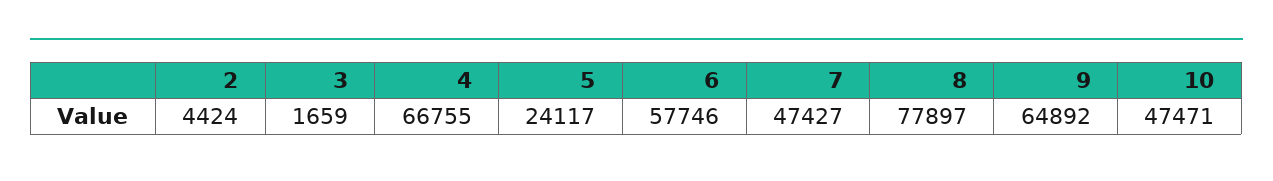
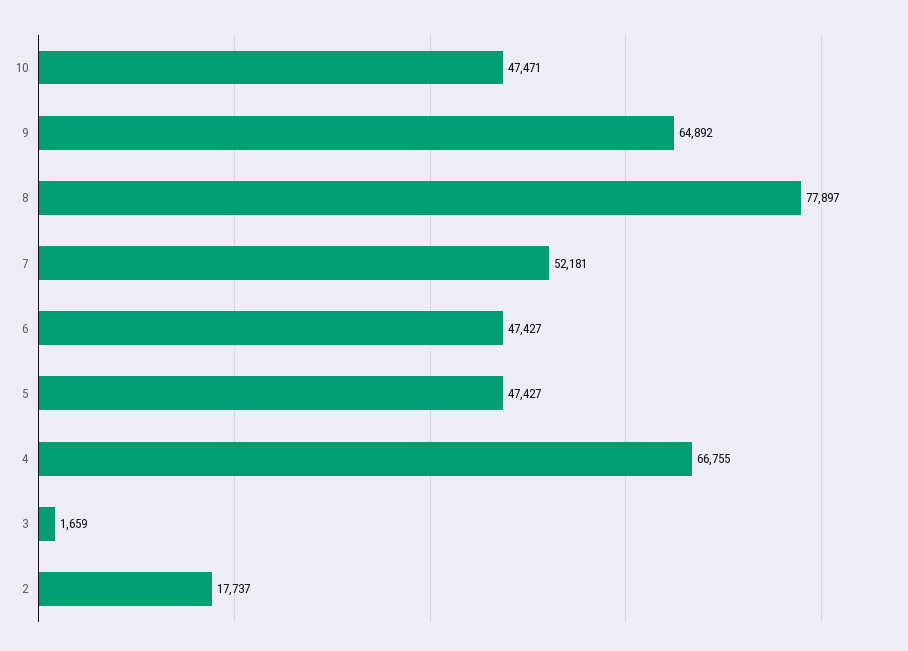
2: 4424 -> 17737
5: 24117 -> 47427
6: 57746 -> 47427
7: 47427 -> 52181

